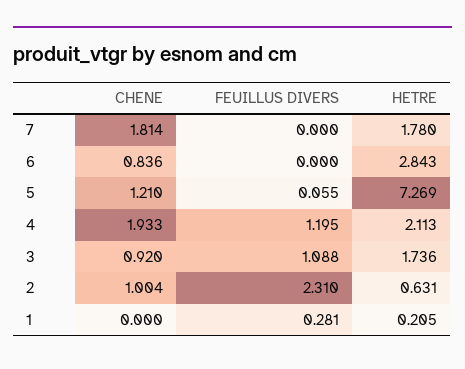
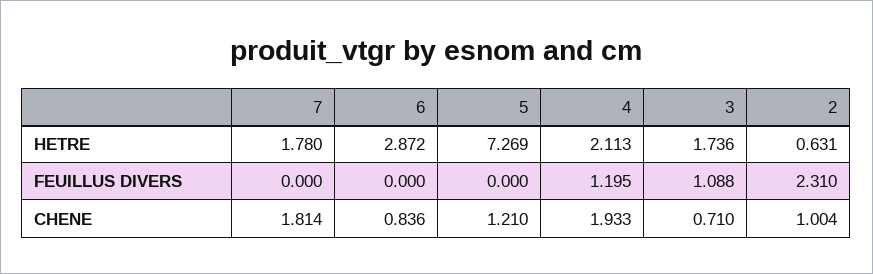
HETRE, 6: 2.843 -> 2.872
FEUILLUS DIVERS, 5: 0.055 -> 0
CHENE, 3: 0.92 -> 0.71
CHENE, 1: 0 -> none
FEUILLUS DIVERS, 1: 0.281 -> none
HETRE, 1: 0.205 -> none

